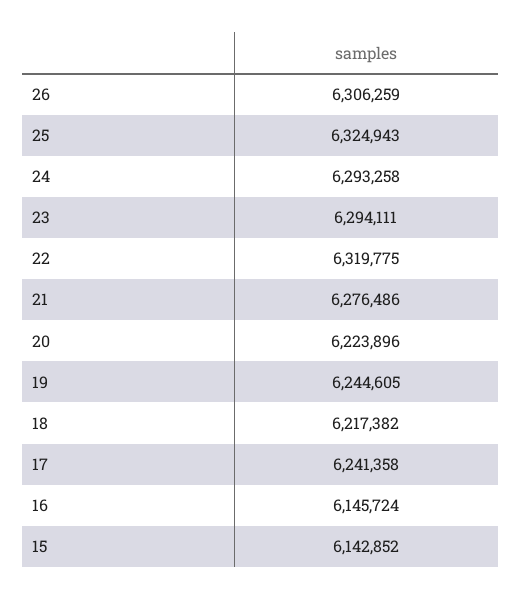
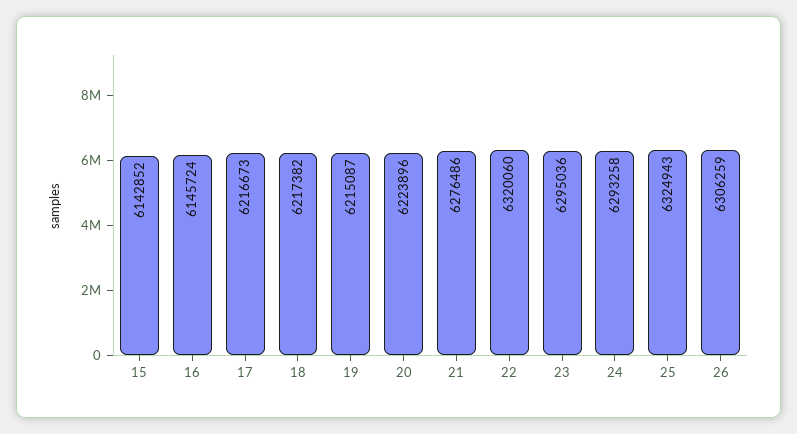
23: 6294111 -> 6295036
22: 6319775 -> 6320060
19: 6244605 -> 6215087
17: 6241358 -> 6216673

